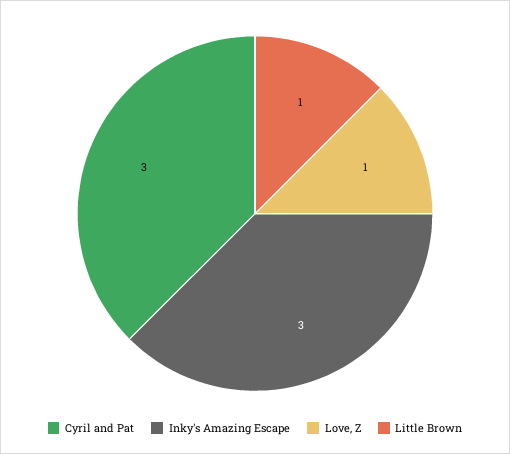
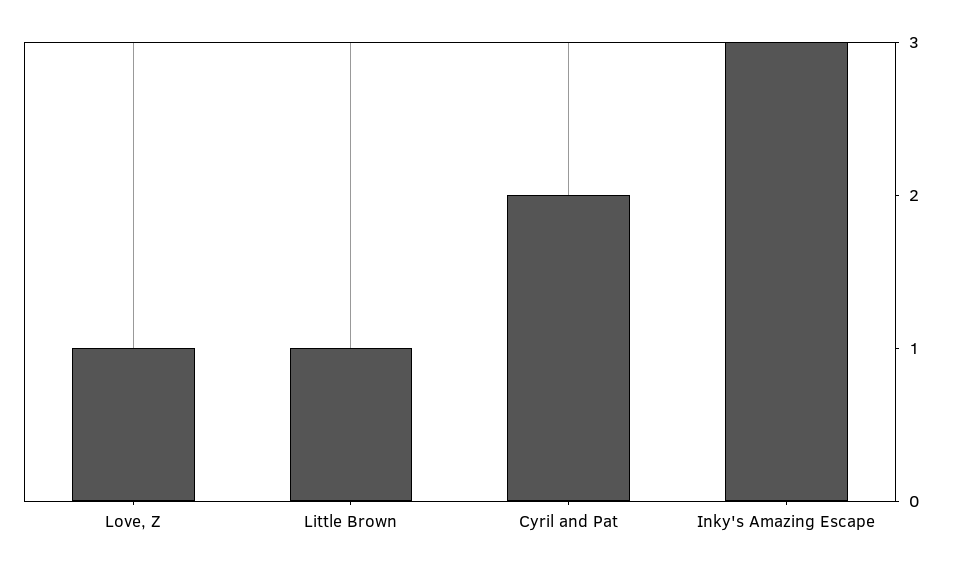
Cyril and Pat: 3 -> 2

